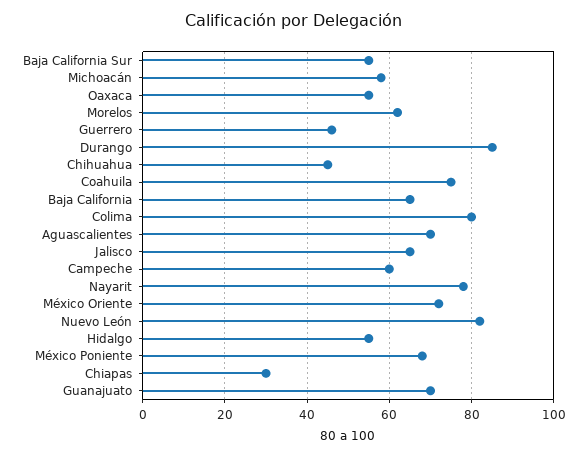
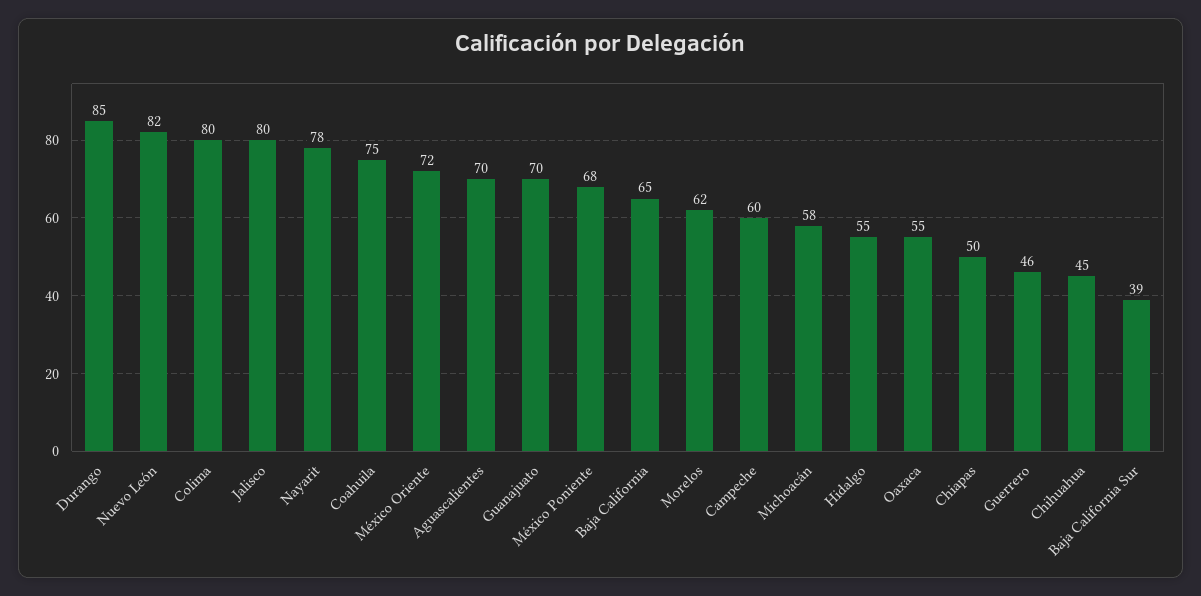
Baja California Sur: 55 -> 39
Jalisco: 65 -> 80
Chiapas: 30 -> 50

